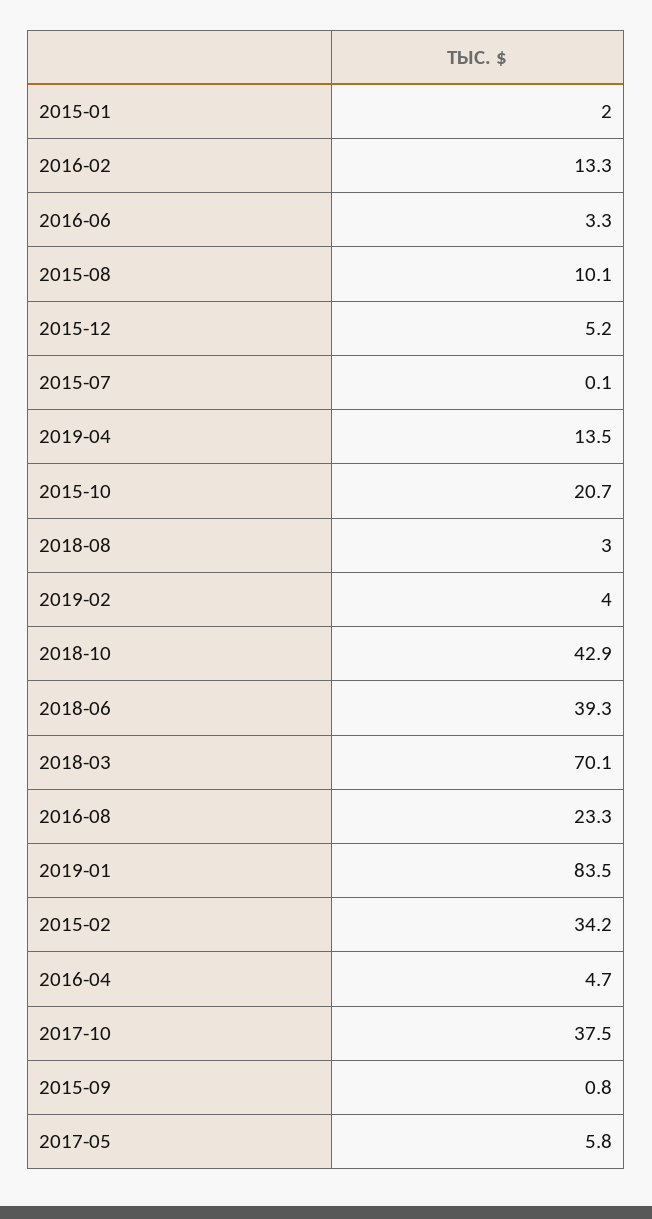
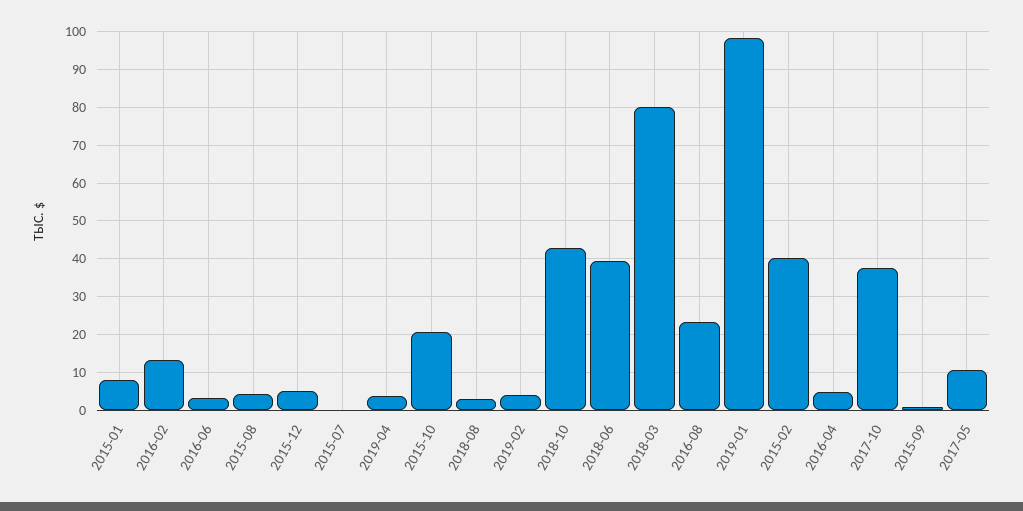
2015-01: 2 -> 8
2015-08: 10.1 -> 4
2019-04: 13.5 -> 4
2018-03: 70.1 -> 80
2019-01: 83.5 -> 98
2015-02: 34.2 -> 40
2017-05: 5.8 -> 10

